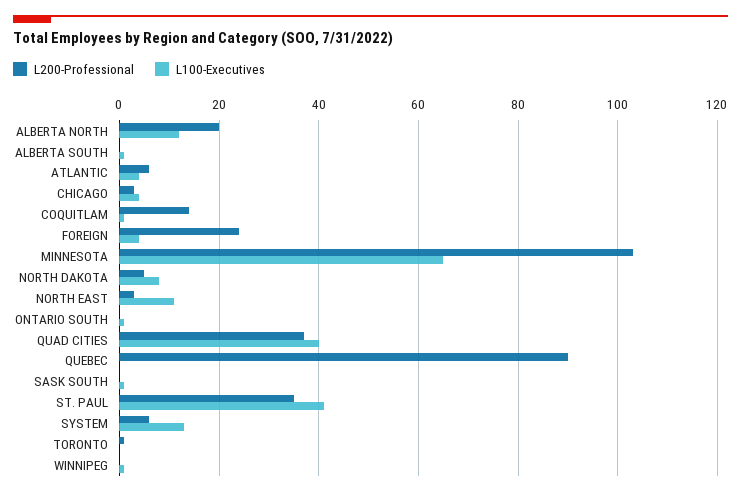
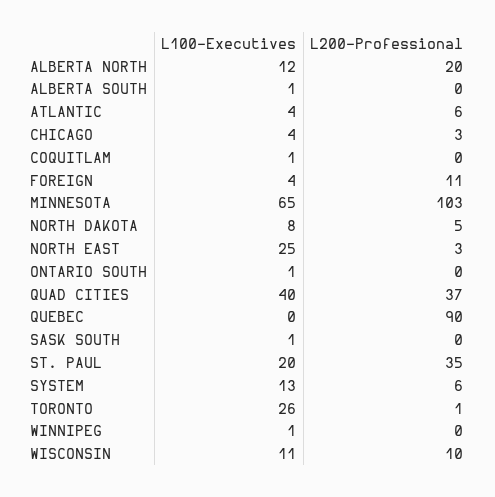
L200-Professional, COQUITLAM: 15 -> 0
L200-Professional, FOREIGN: 25 -> 11
L100-Executives, NORTH EAST: 10 -> 25
L100-Executives, ST. PAUL: 40 -> 20
L100-Executives, TORONTO: 0 -> 26
L100-Executives, WISCONSIN: none -> 11
L200-Professional, WISCONSIN: none -> 10

